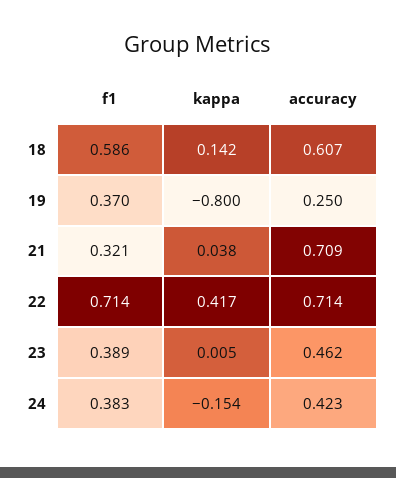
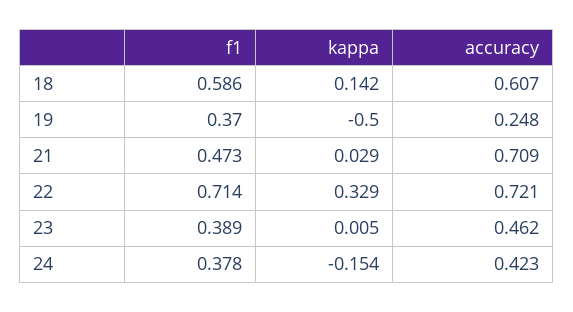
kappa, 19: -0.8 -> -0.5
accuracy, 19: 0.25 -> 0.248
f1, 21: 0.321 -> 0.473
kappa, 21: 0.038 -> 0.029
kappa, 22: 0.417 -> 0.329
accuracy, 22: 0.714 -> 0.721
f1, 24: 0.383 -> 0.378

